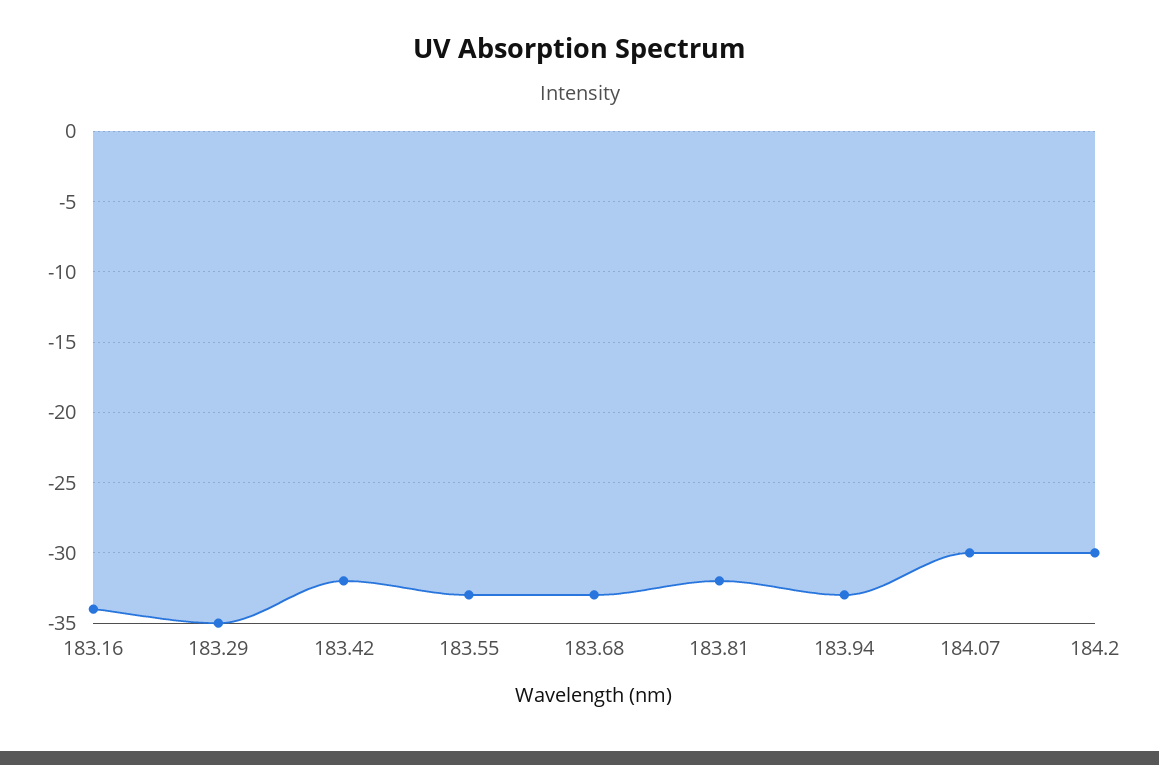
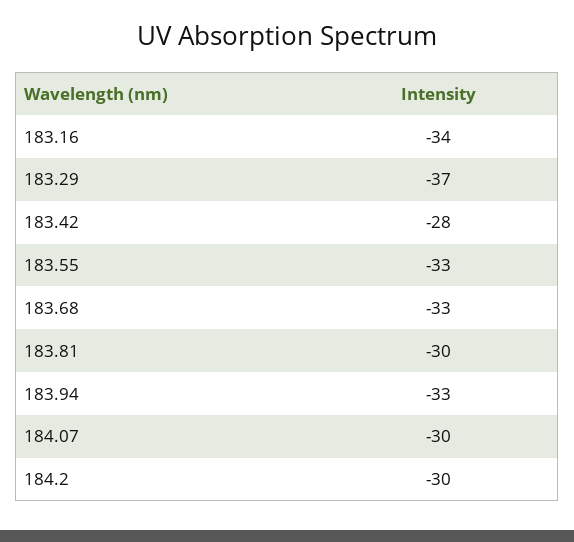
183.29: -35 -> -37
183.42: -32 -> -28
183.81: -32 -> -30

